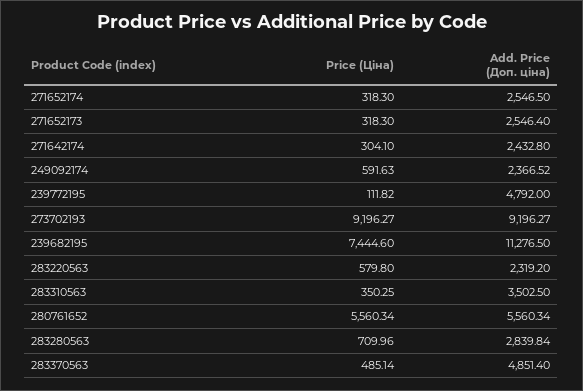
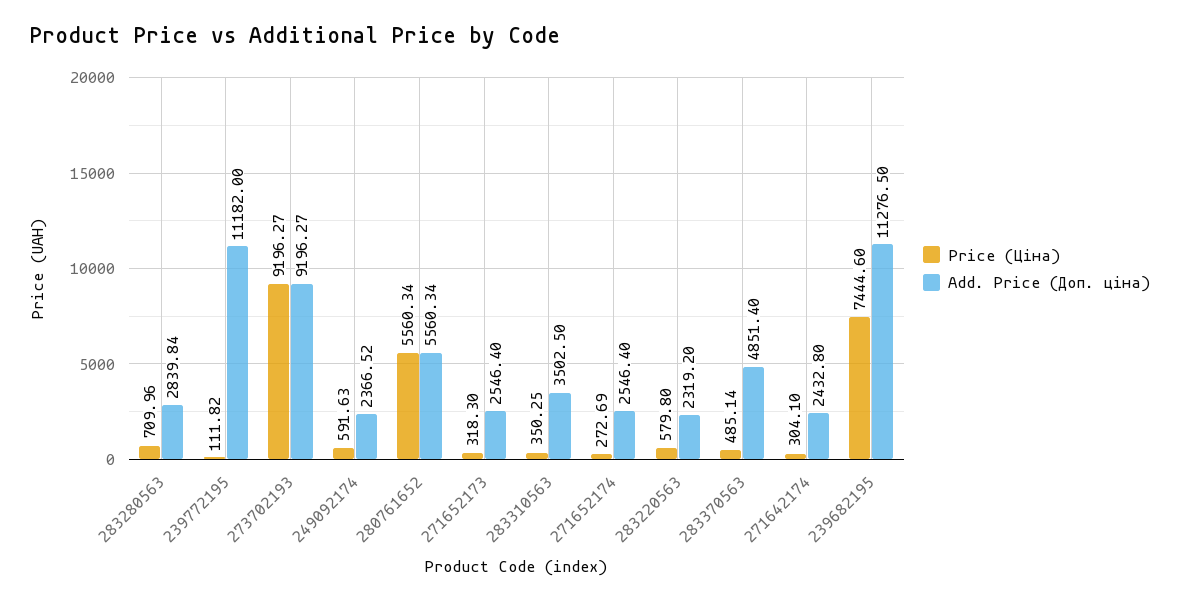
Price (Ціна), 271652174: 318.3 -> 272.69
Add. Price (Доп. ціна), 271652174: 2546.5 -> 2546.4
Add. Price (Доп. ціна), 239772195: 4792 -> 11182

